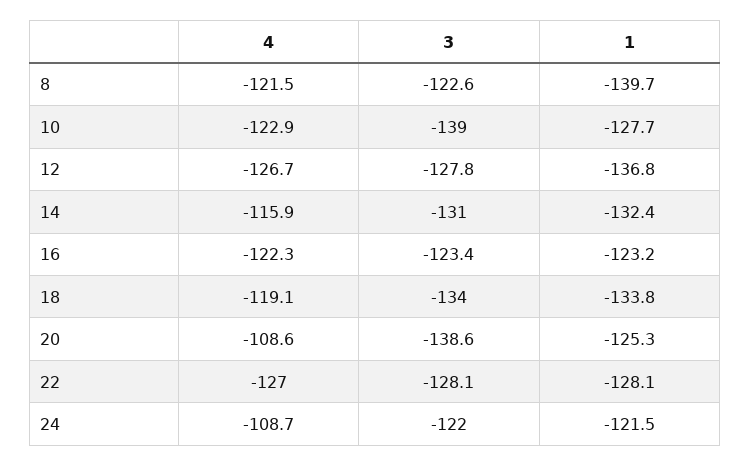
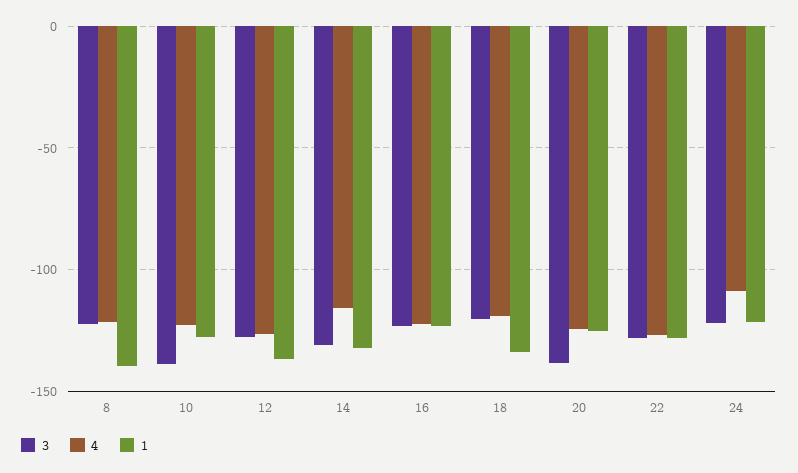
3, 18: -134 -> -120
4, 20: -108.6 -> -125

